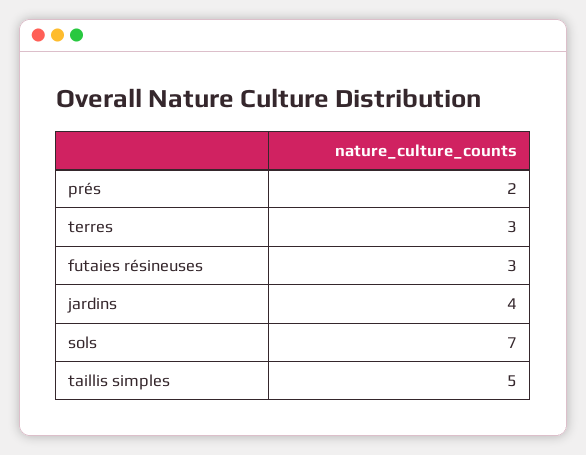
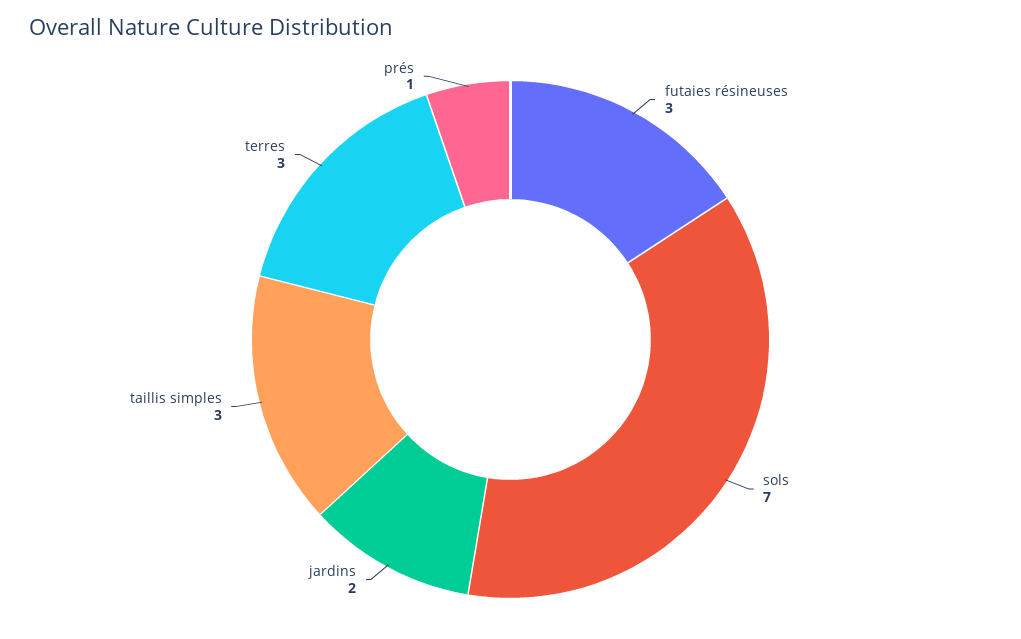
prés: 2 -> 1
jardins: 4 -> 2
taillis simples: 5 -> 3

